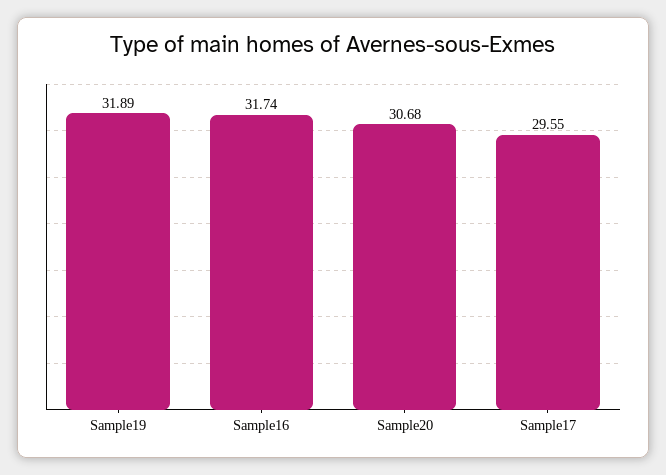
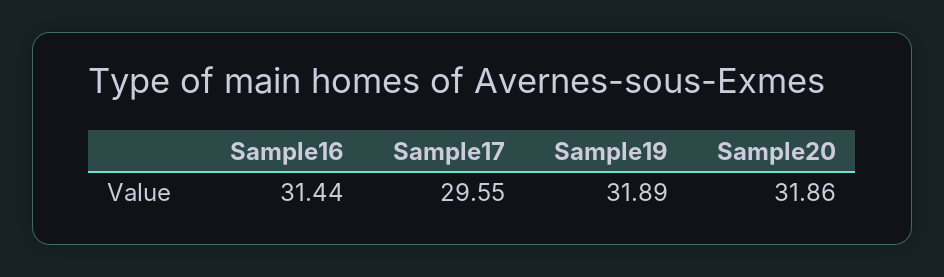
Sample16: 31.74 -> 31.44
Sample20: 30.68 -> 31.86

